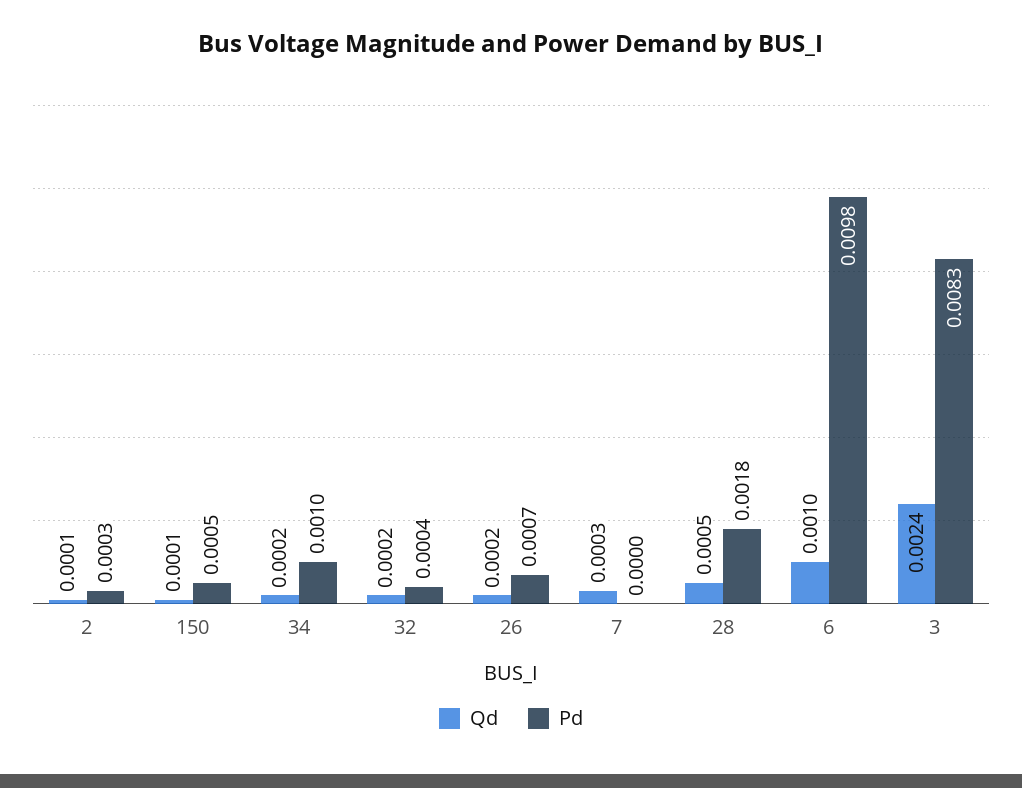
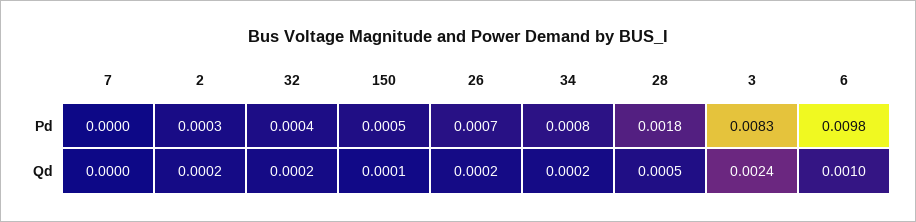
Qd, 2: 0.0001 -> 0.0002
Pd, 34: 0.001 -> 0.0008
Qd, 7: 0.0003 -> 0

